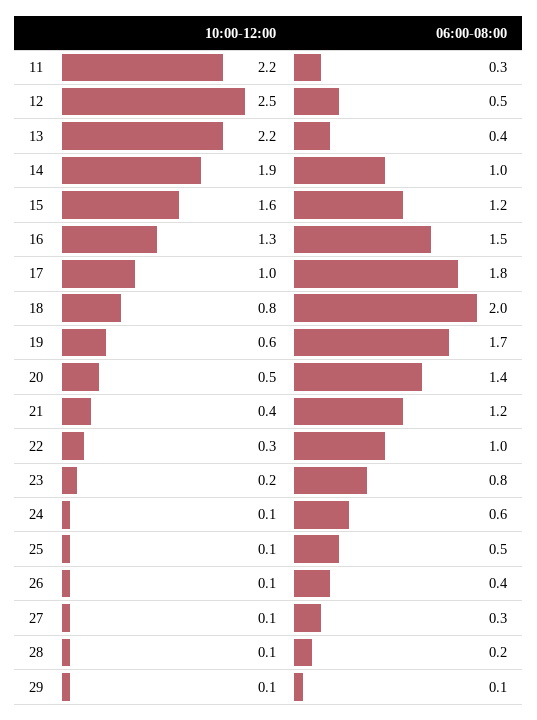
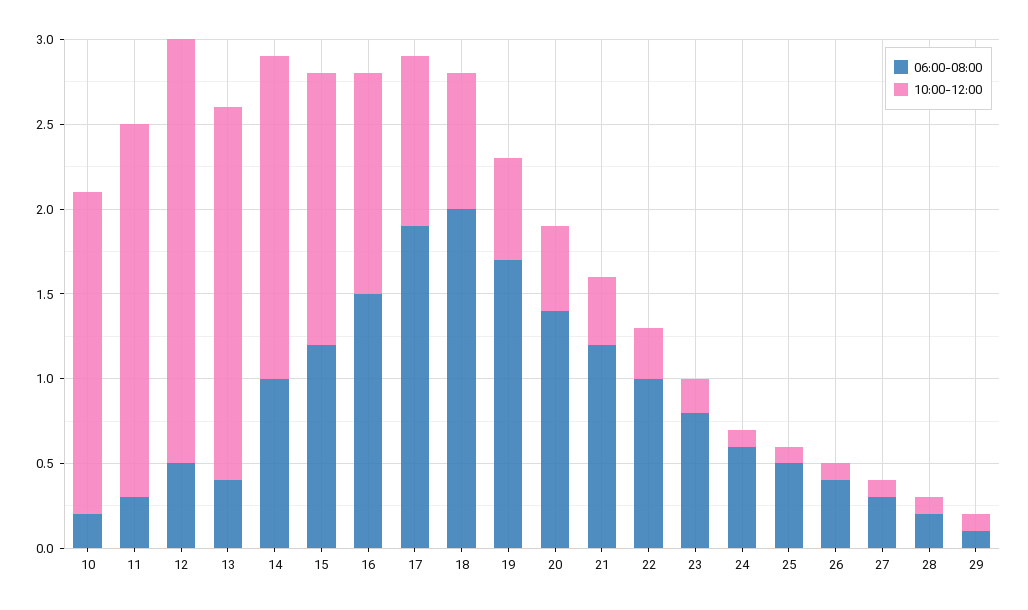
06:00-08:00, 17: 1.8 -> 1.9
06:00-08:00, 10: none -> 0.2
10:00-12:00, 10: none -> 1.9

